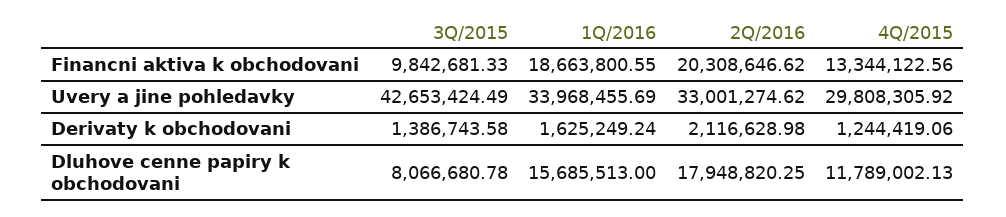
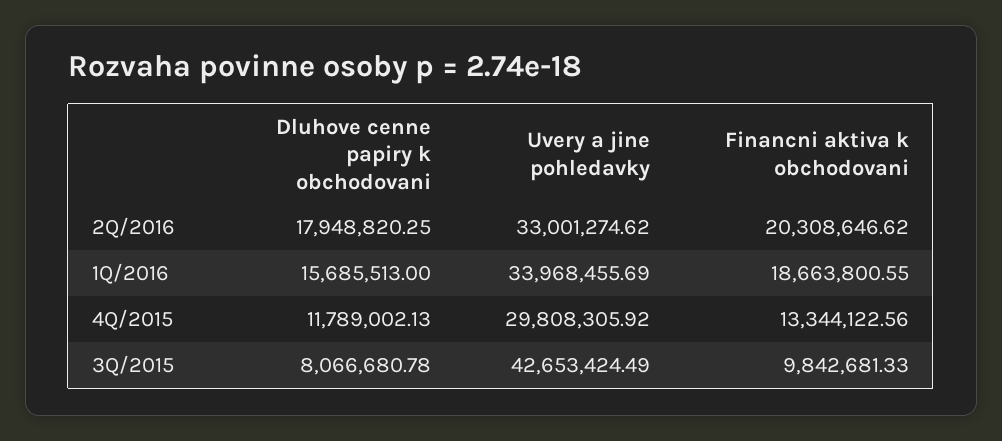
3Q/2015, Derivaty k obchodovani: 1386743.58 -> none
1Q/2016, Derivaty k obchodovani: 1625249.24 -> none
2Q/2016, Derivaty k obchodovani: 2116628.98 -> none
4Q/2015, Derivaty k obchodovani: 1244419.06 -> none

